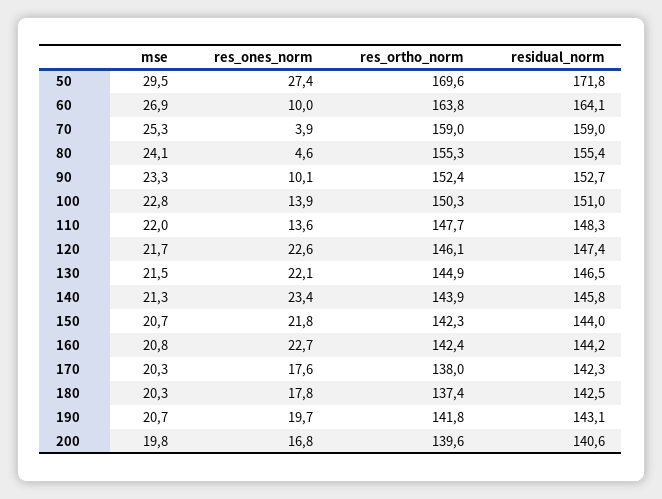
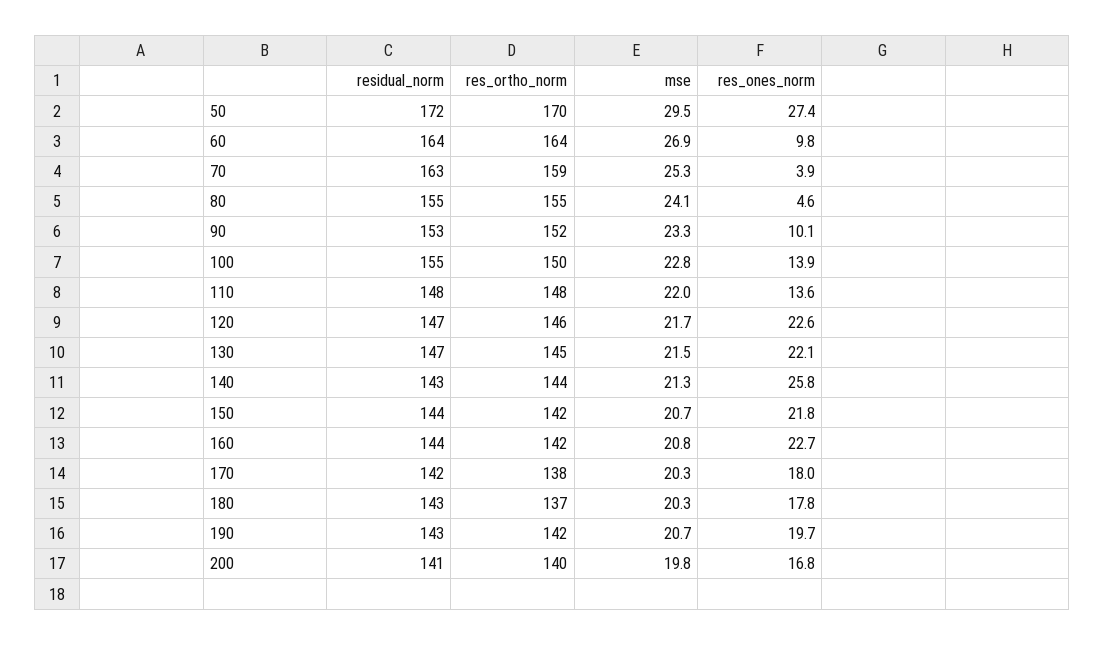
res_ones_norm, 60: 10 -> 9.8
residual_norm, 70: 159 -> 163
residual_norm, 100: 151 -> 155
res_ones_norm, 140: 23.4 -> 25.8
residual_norm, 140: 145.8 -> 143
res_ones_norm, 170: 17.6 -> 18

